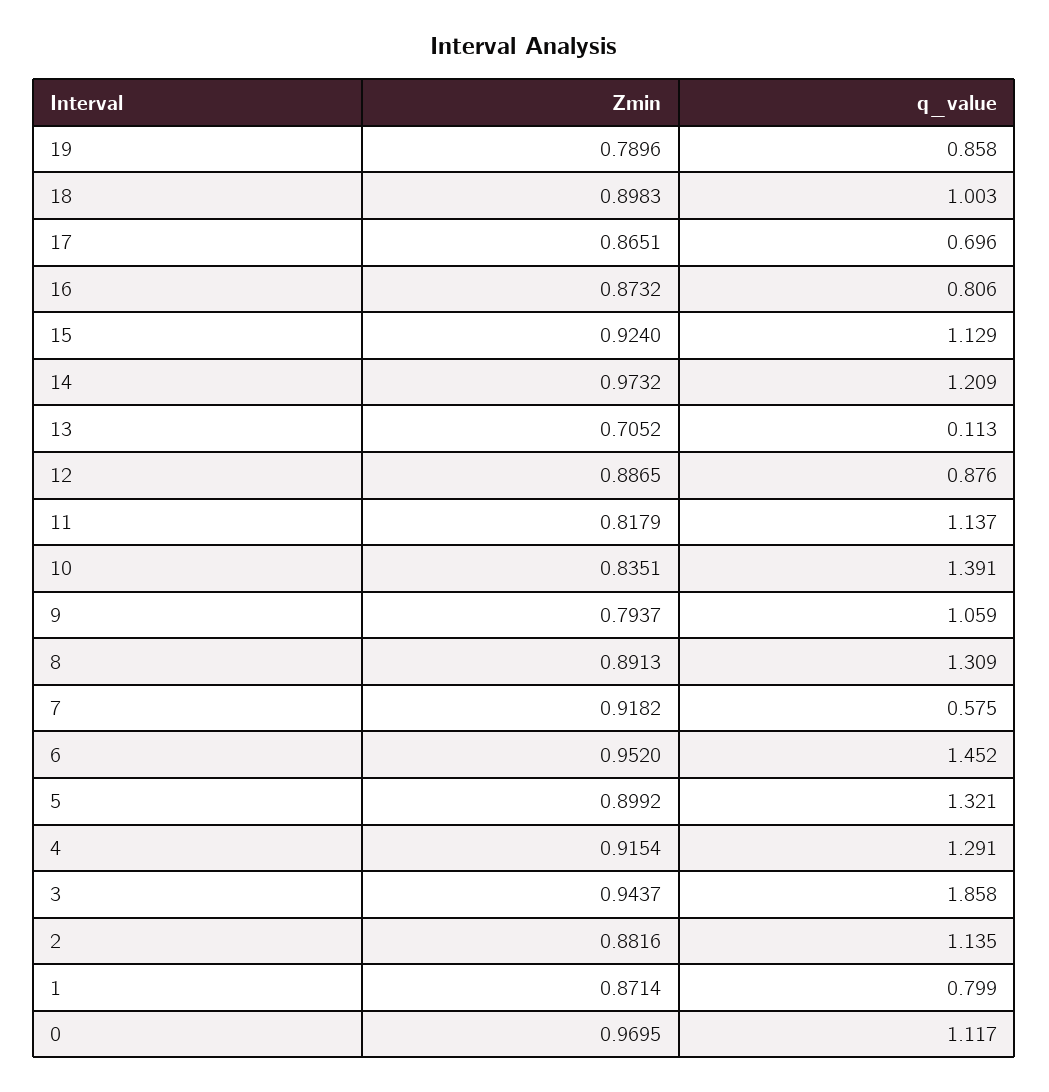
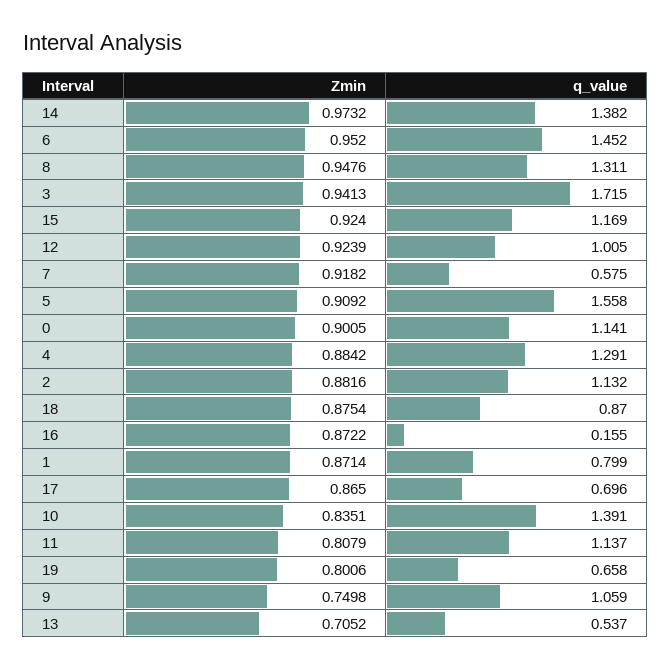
Zmin, 19: 0.7896 -> 0.8006
q_value, 19: 0.858 -> 0.658
Zmin, 18: 0.8983 -> 0.8754
q_value, 18: 1.003 -> 0.87
Zmin, 17: 0.8651 -> 0.865
Zmin, 16: 0.8732 -> 0.8722
q_value, 16: 0.806 -> 0.155
q_value, 15: 1.129 -> 1.169
q_value, 14: 1.209 -> 1.382
q_value, 13: 0.113 -> 0.537
Zmin, 12: 0.8865 -> 0.9239
q_value, 12: 0.876 -> 1.005
Zmin, 11: 0.8179 -> 0.8079
Zmin, 9: 0.7937 -> 0.7498
Zmin, 8: 0.8913 -> 0.9476
q_value, 8: 1.309 -> 1.311
Zmin, 5: 0.8992 -> 0.9092
q_value, 5: 1.321 -> 1.558
Zmin, 4: 0.9154 -> 0.8842
Zmin, 3: 0.9437 -> 0.9413
q_value, 3: 1.858 -> 1.715
q_value, 2: 1.135 -> 1.132
Zmin, 0: 0.9695 -> 0.9005
q_value, 0: 1.117 -> 1.141

